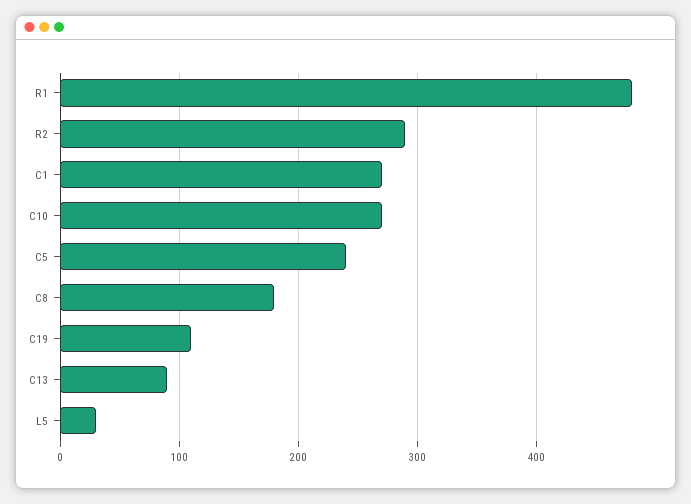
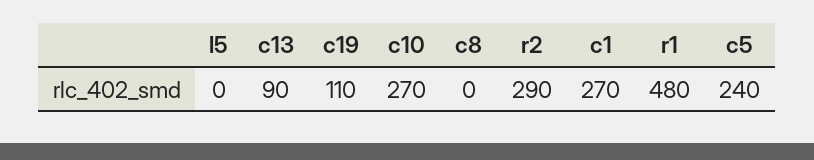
C8: 180 -> 0
L5: 30 -> 0

